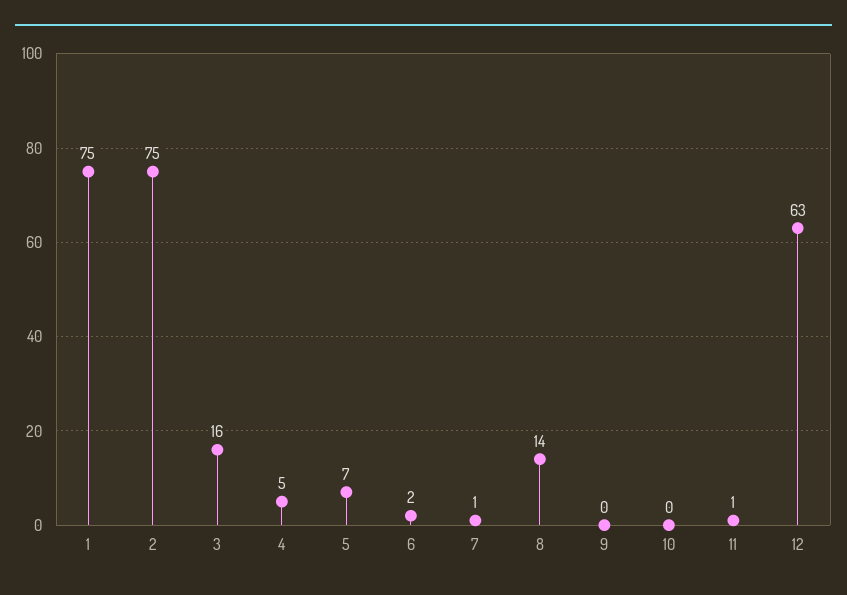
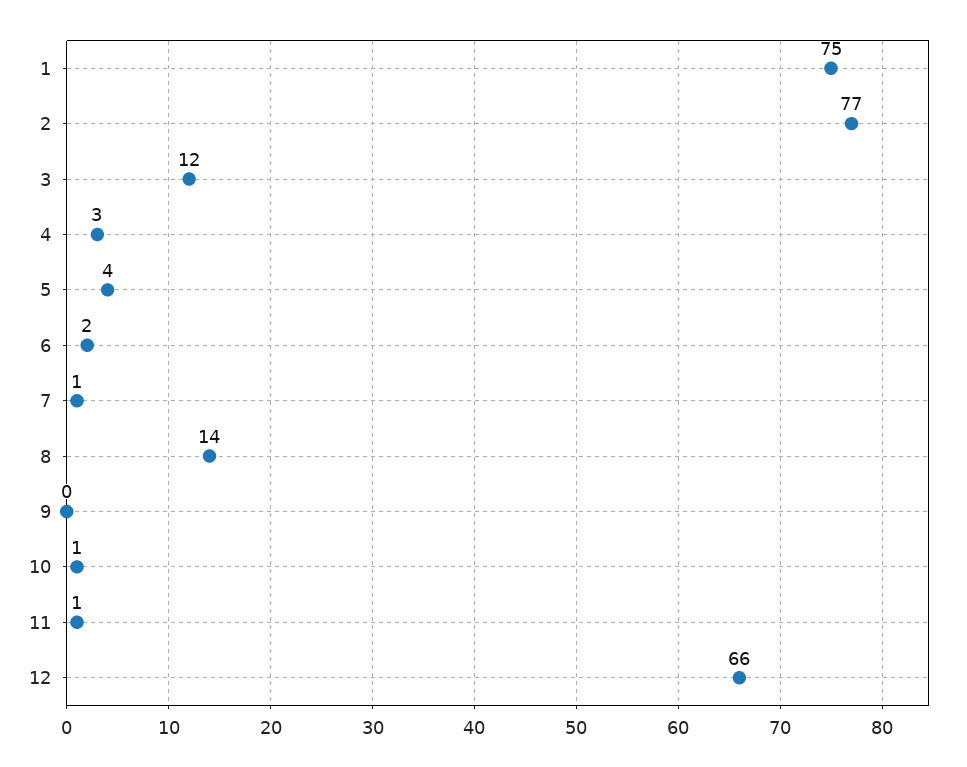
2: 75 -> 77
3: 16 -> 12
4: 5 -> 3
5: 7 -> 4
10: 0 -> 1
12: 63 -> 66

